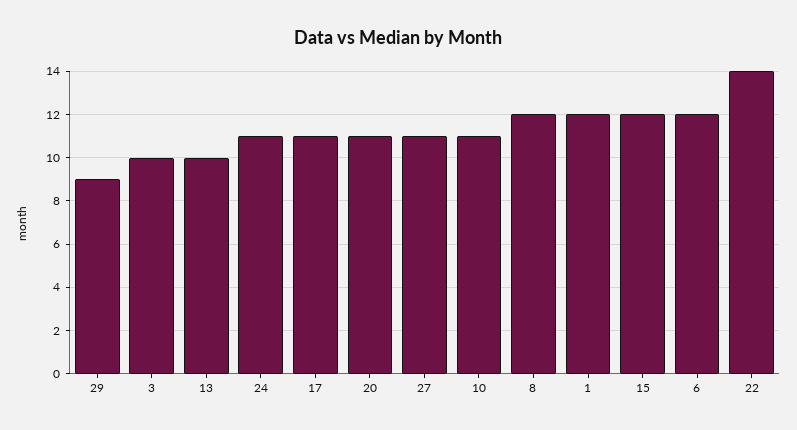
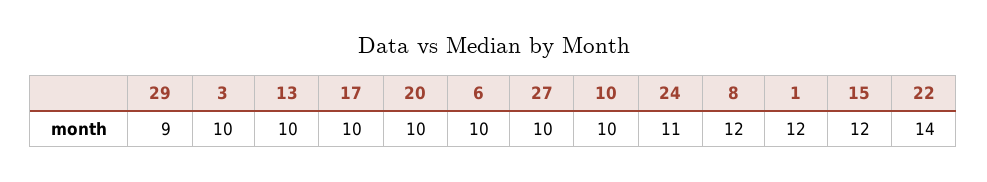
17: 11 -> 10
20: 11 -> 10
27: 11 -> 10
10: 11 -> 10
6: 12 -> 10

